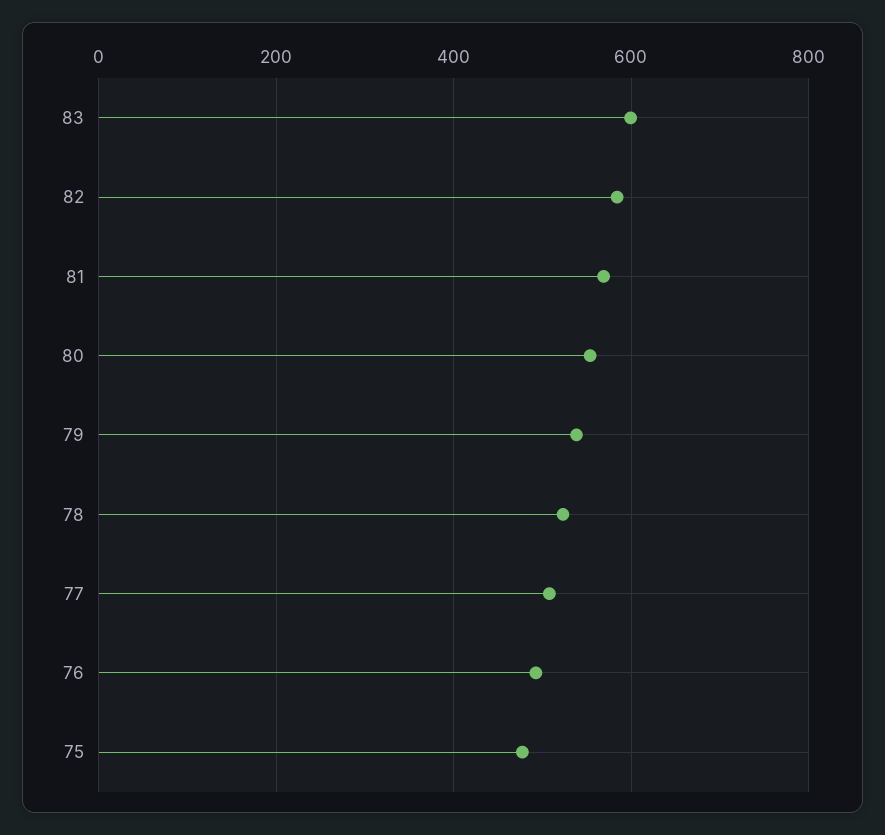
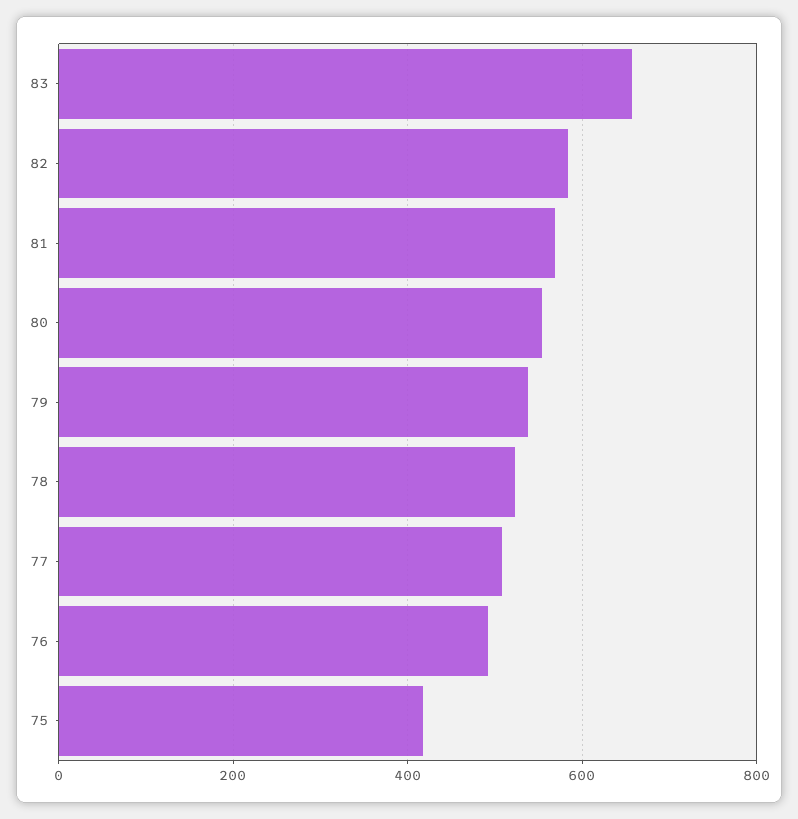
83: 600 -> 660
75: 480 -> 420

